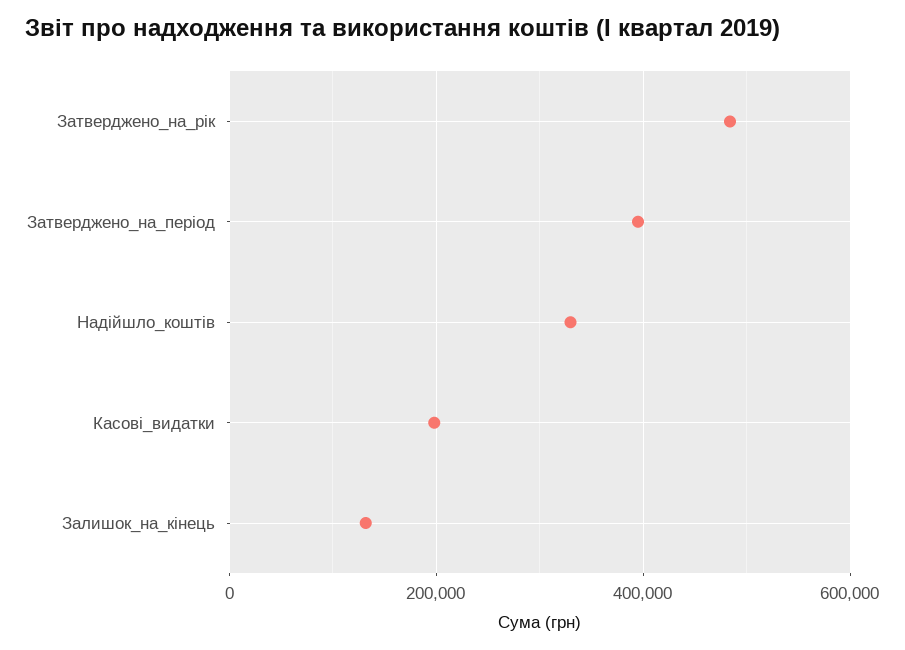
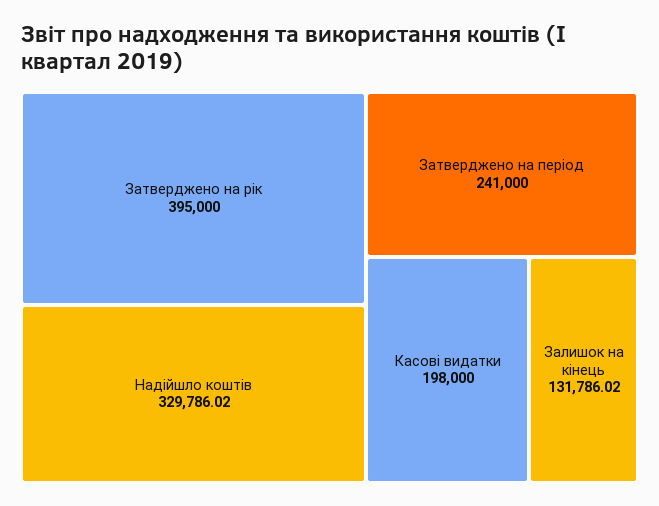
Затверджено_на_рік: 480000 -> 395000
Затверджено_на_період: 400000 -> 241000

